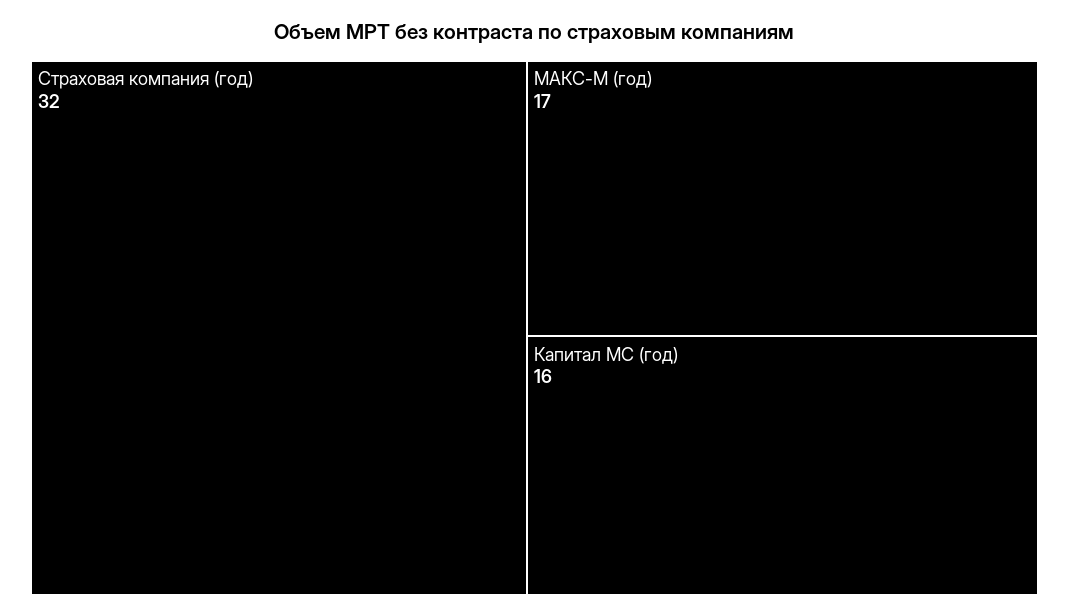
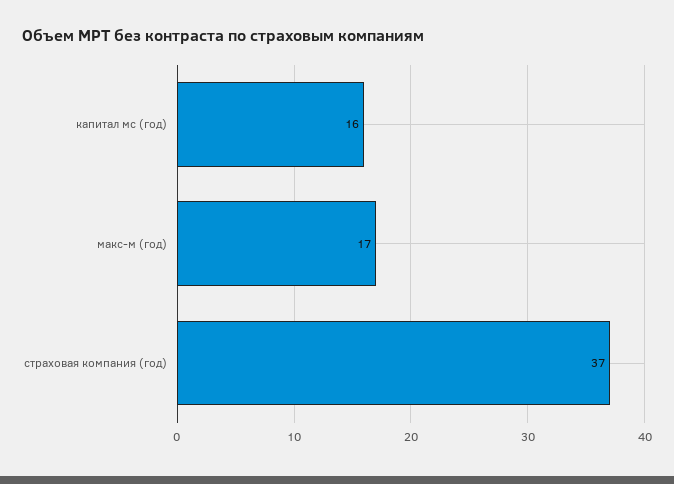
Страховая компания (год): 32 -> 37

